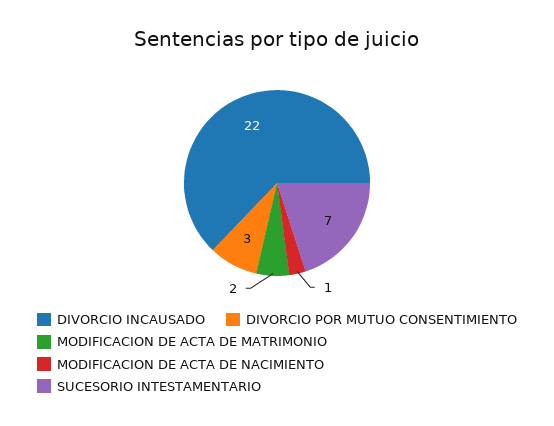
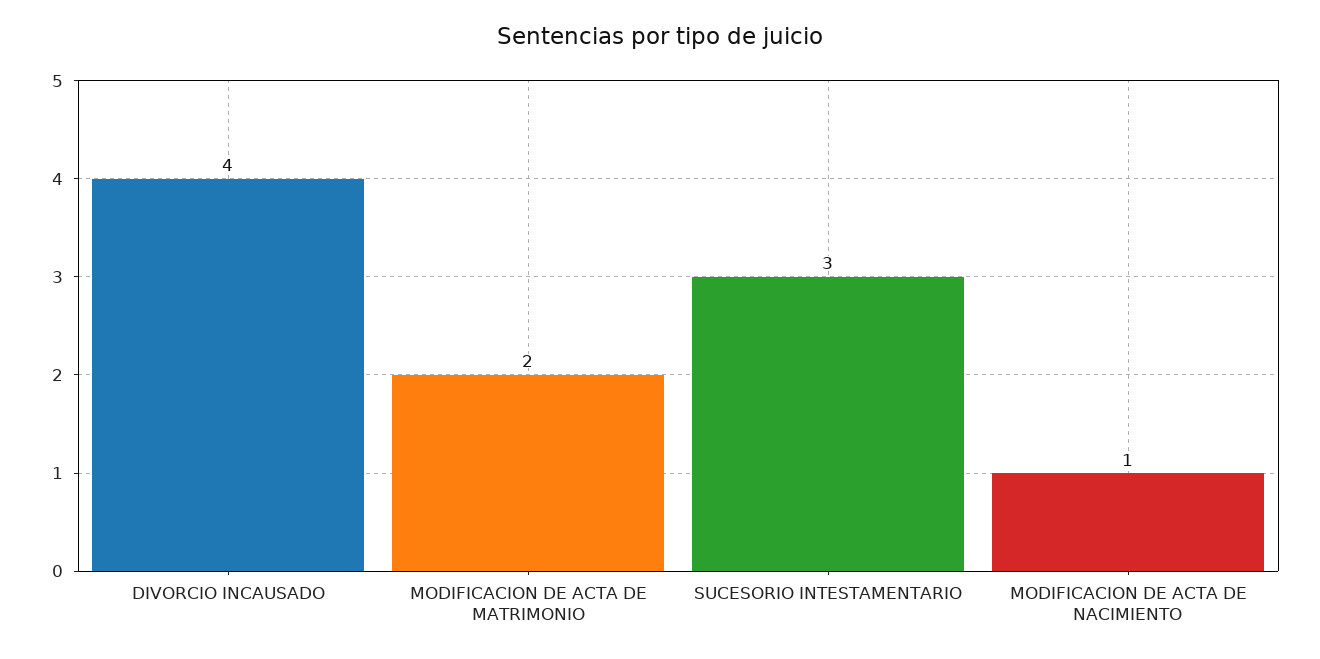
DIVORCIO INCAUSADO: 22 -> 4
DIVORCIO POR MUTUO CONSENTIMIENTO: 3 -> none
SUCESORIO INTESTAMENTARIO: 7 -> 3

